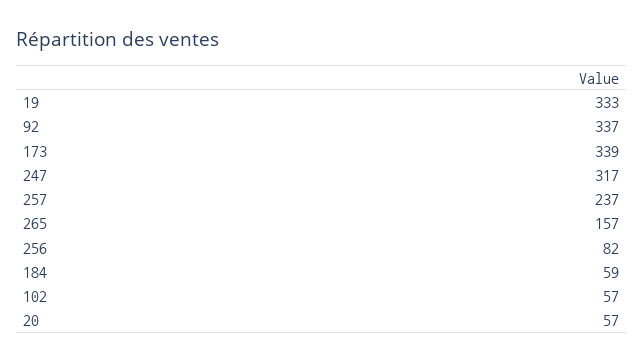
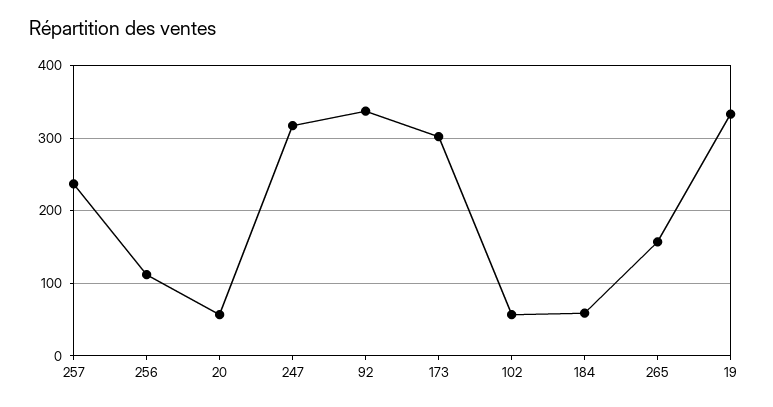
173: 339 -> 300
256: 82 -> 110

